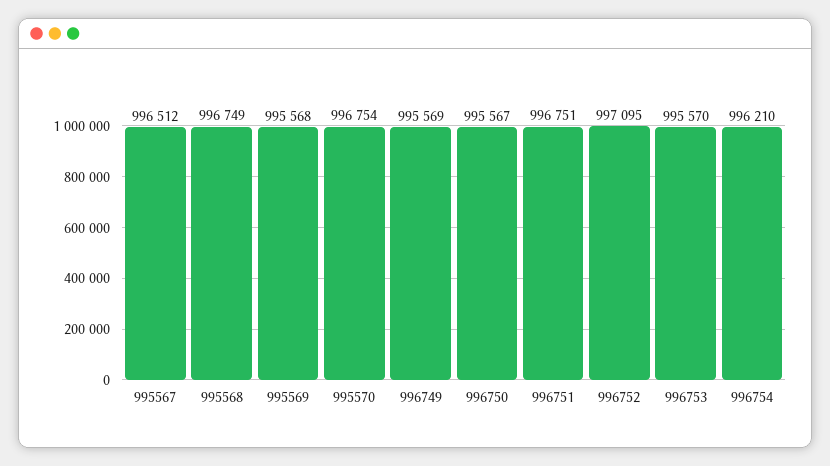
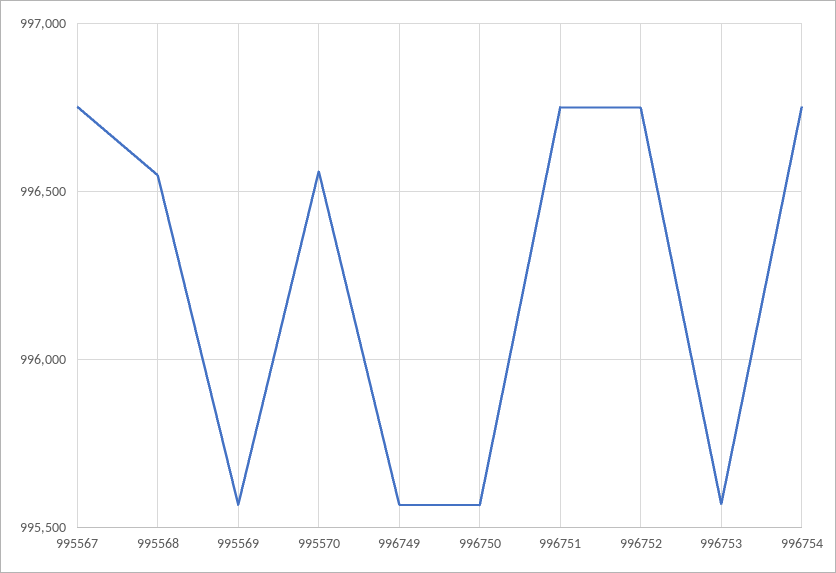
995567: 996512 -> 996750
995568: 996749 -> 996550
995570: 996754 -> 996550
996752: 997095 -> 996750
996754: 996210 -> 996750

